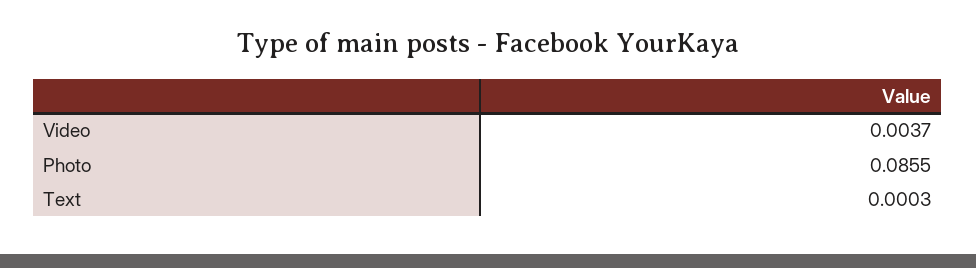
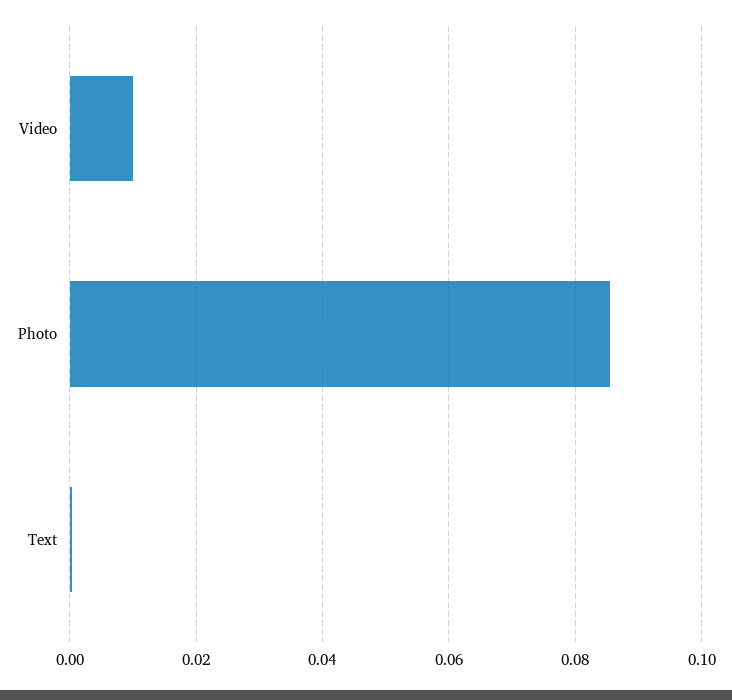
Video: 0.0037 -> 0.01

